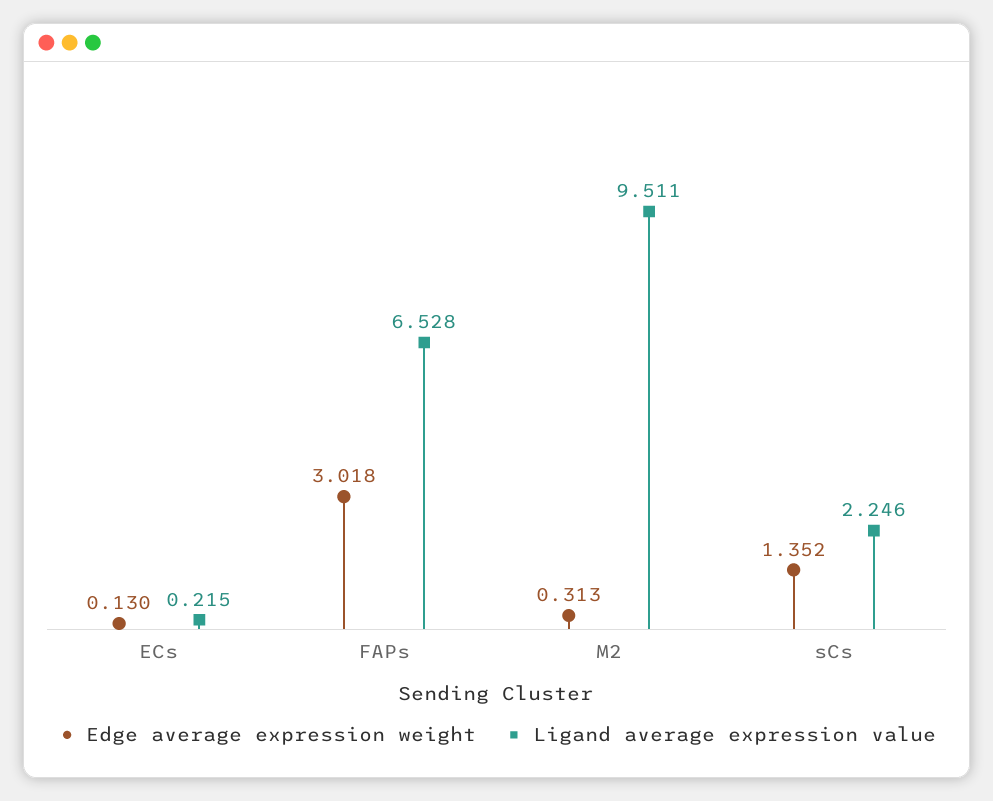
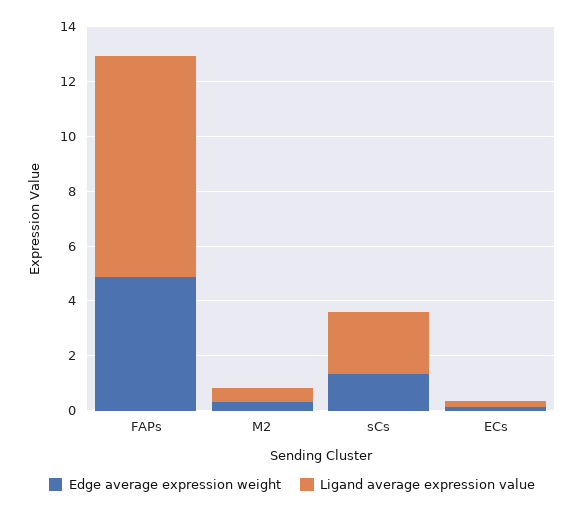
Edge average expression weight, FAPs: 3.018 -> 5
Ligand average expression value, FAPs: 6.528 -> 8
Ligand average expression value, M2: 9.511 -> 0.5

